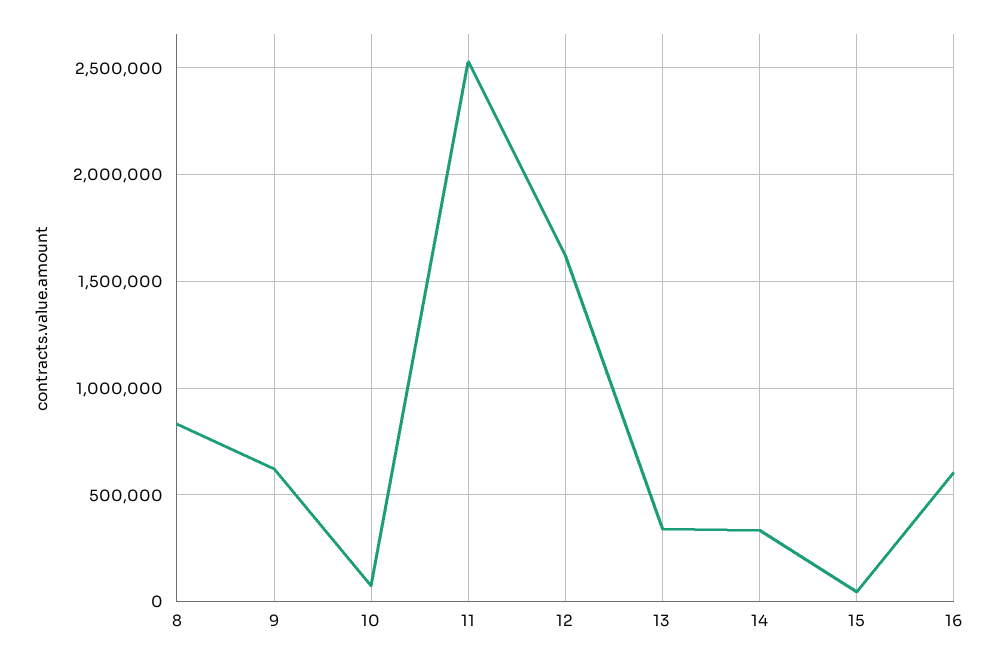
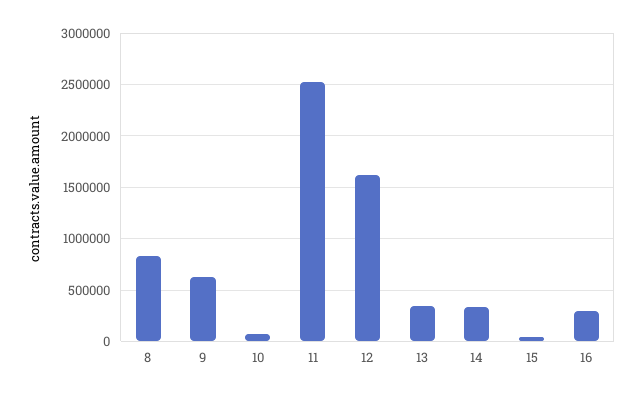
16: 600000 -> 300000

